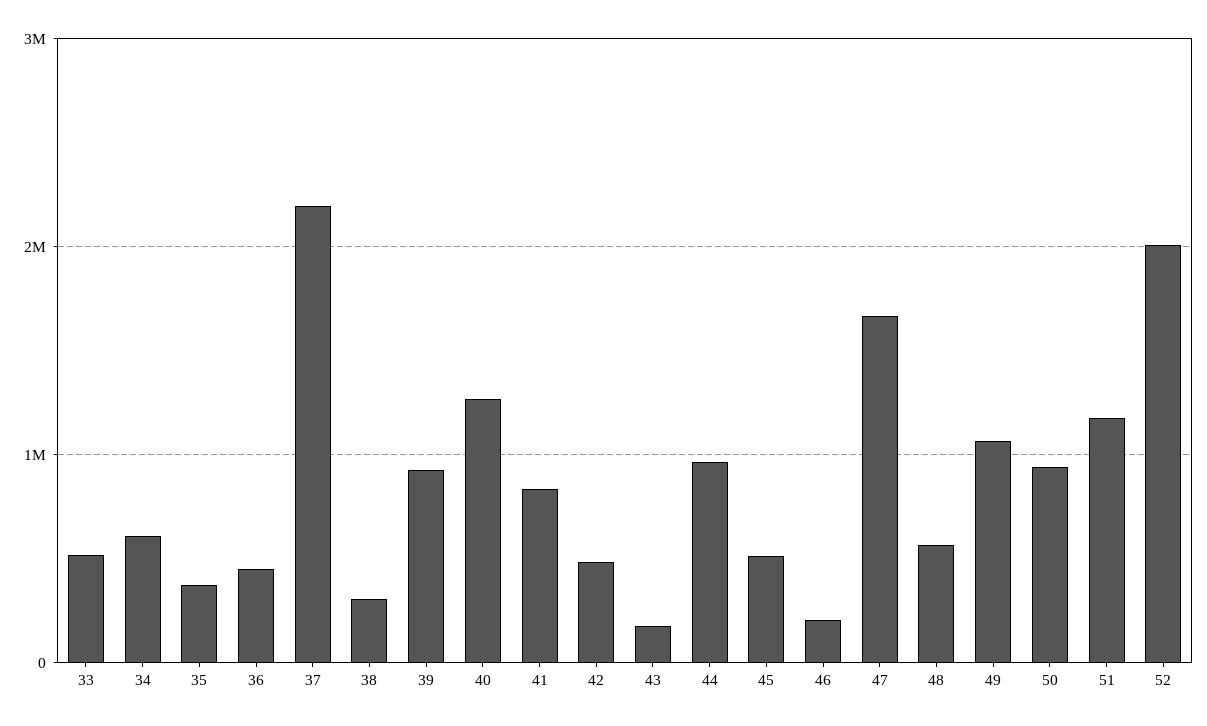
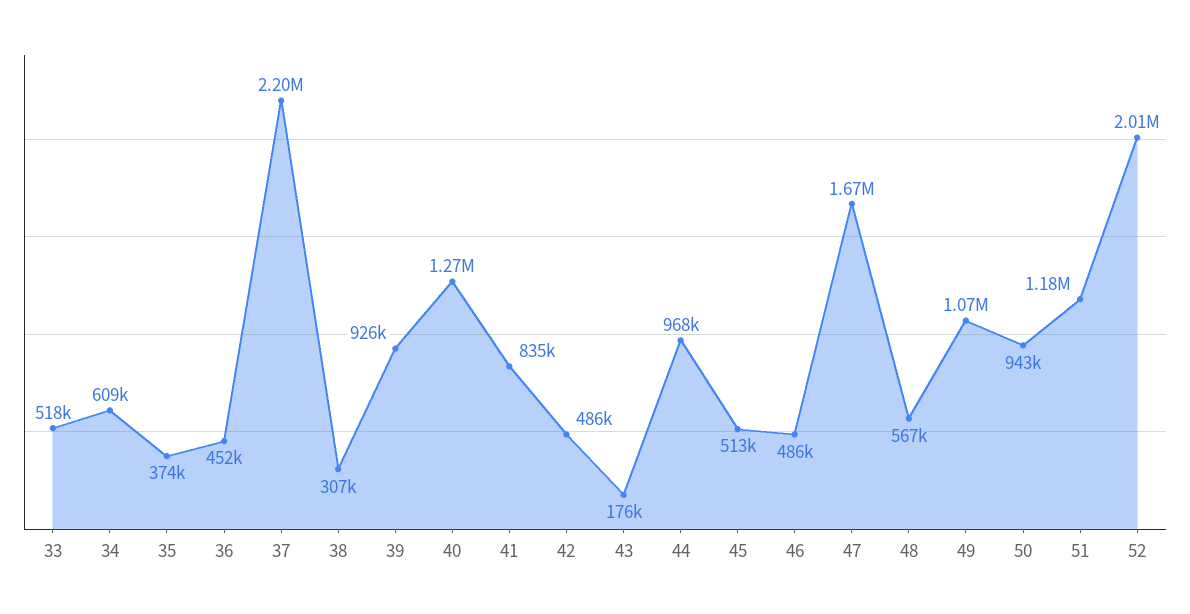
46: 200000 -> 486000

